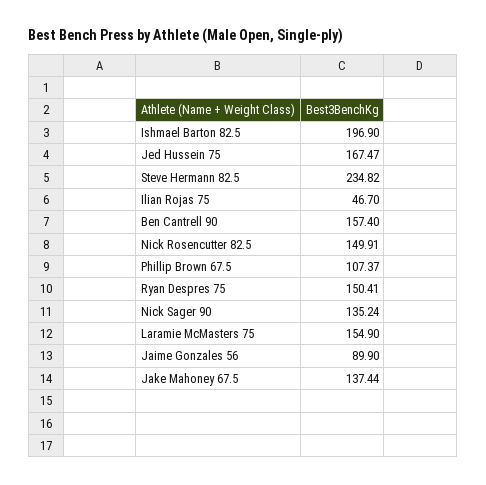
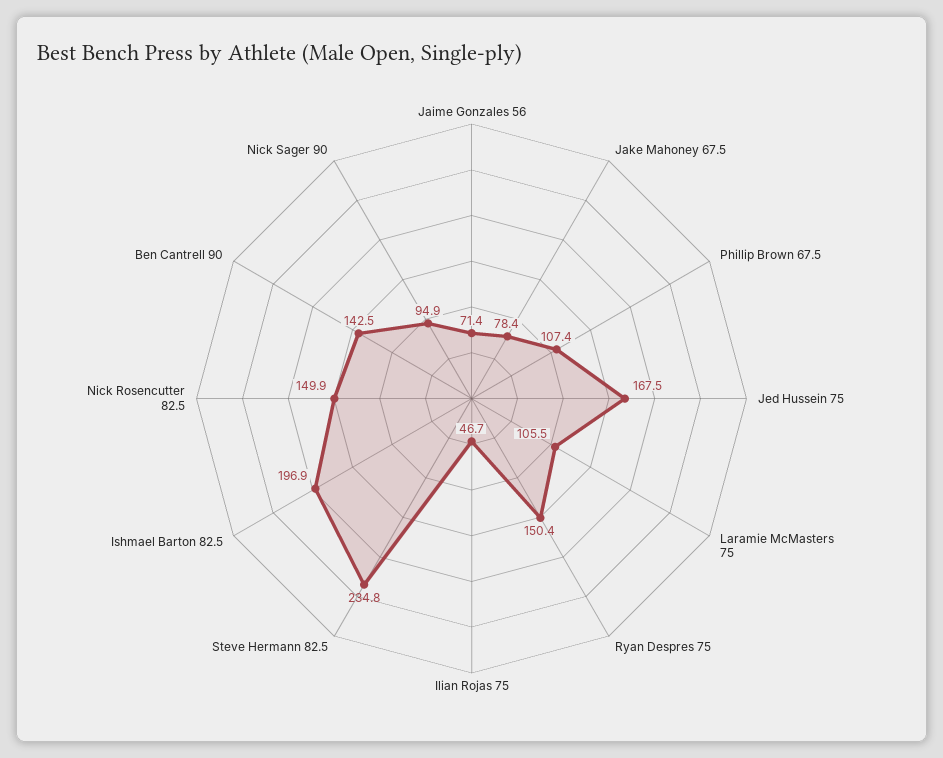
Ben Cantrell 90: 157.4 -> 142.5
Nick Sager 90: 135.24 -> 94.9
Laramie McMasters 75: 154.9 -> 105.5
Jaime Gonzales 56: 89.9 -> 71.4
Jake Mahoney 67.5: 137.44 -> 78.4

